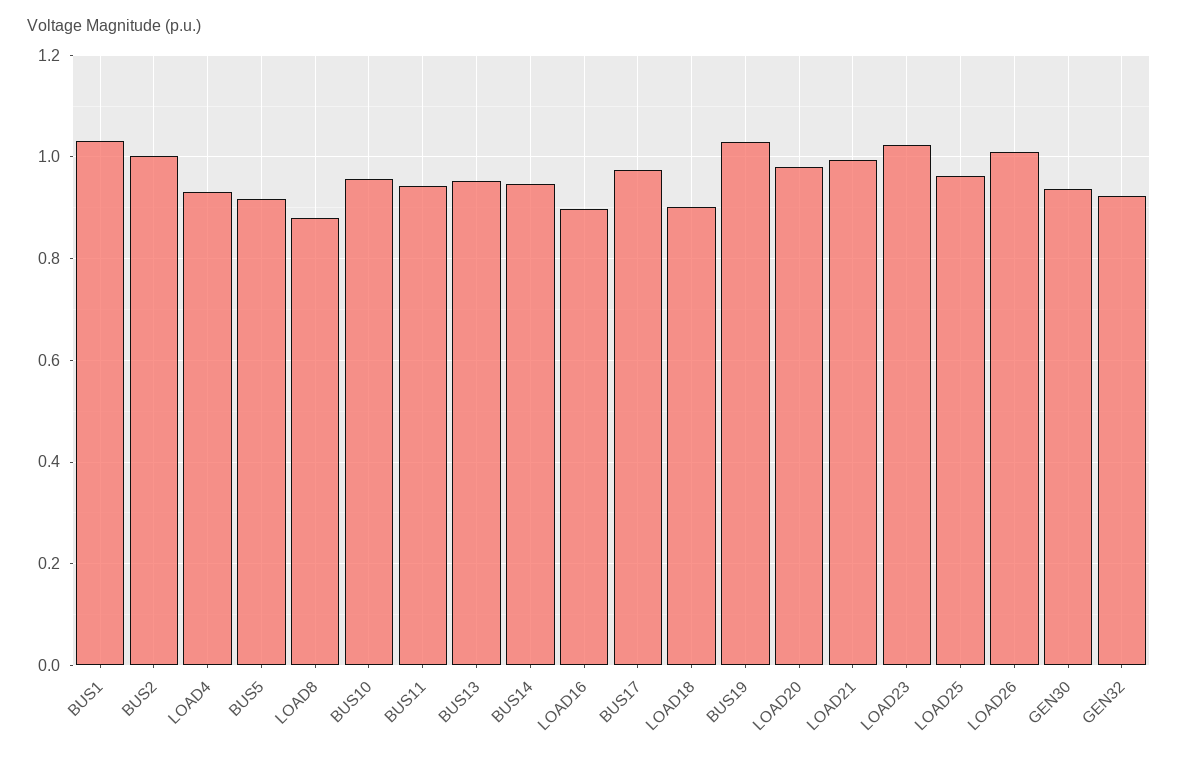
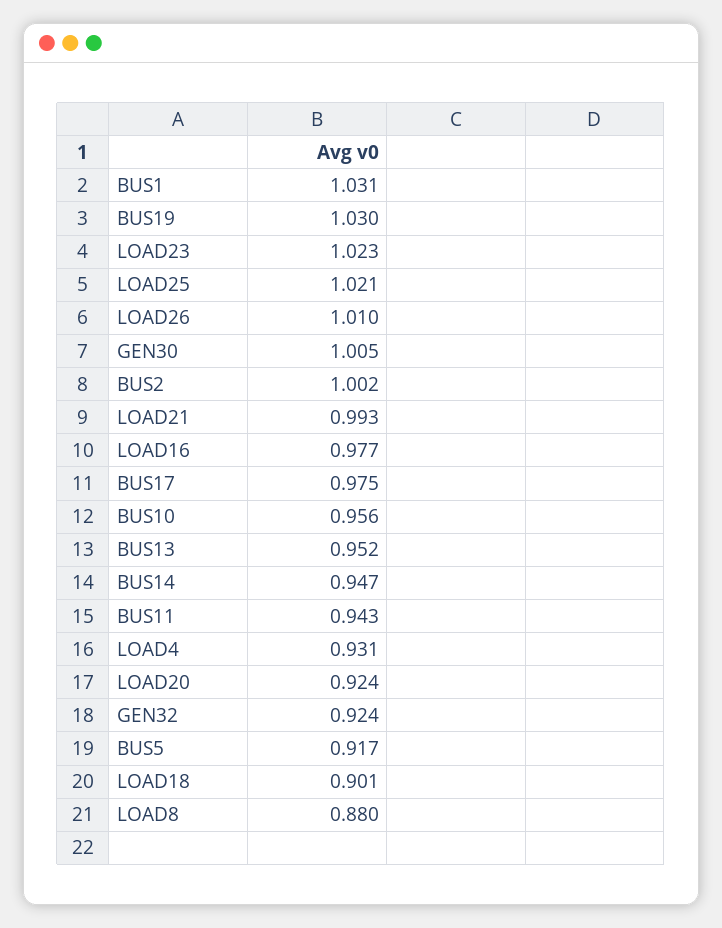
LOAD16: 0.9 -> 0.977
LOAD20: 0.98 -> 0.924
LOAD25: 0.96 -> 1.021
GEN30: 0.94 -> 1.005

